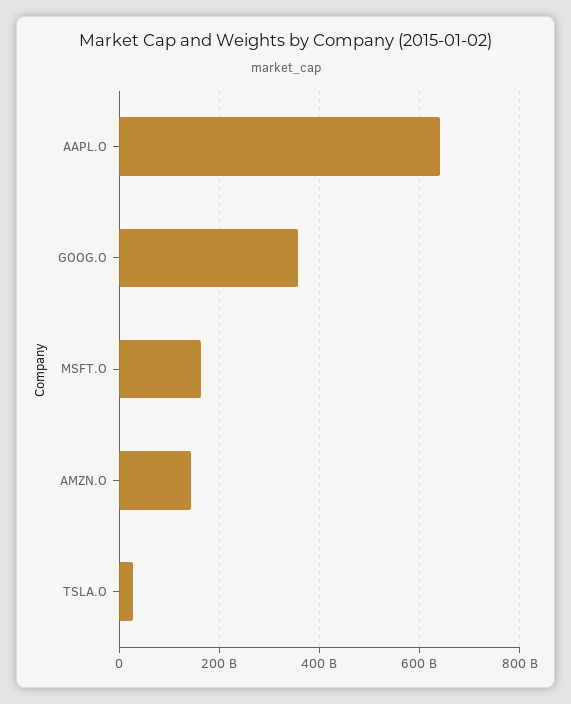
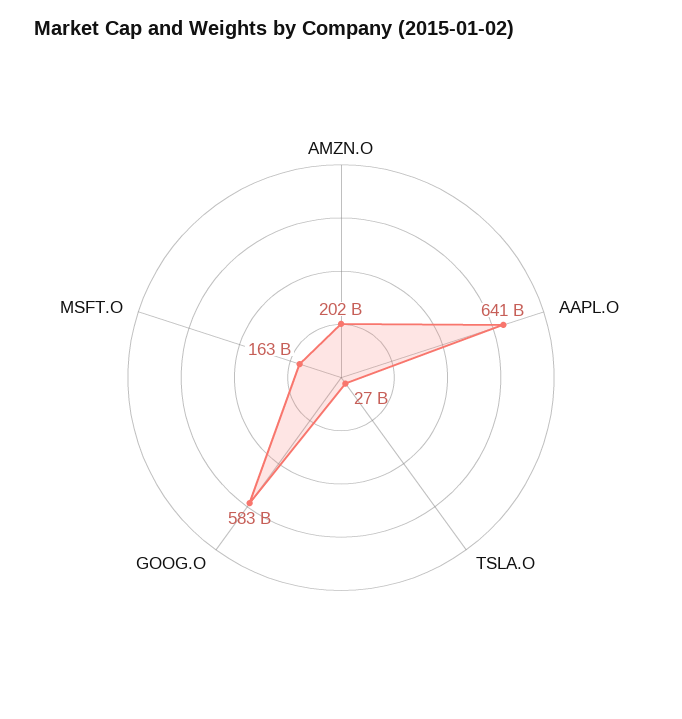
GOOG.O: 360000000000 -> 583000000000
AMZN.O: 140000000000 -> 202000000000

